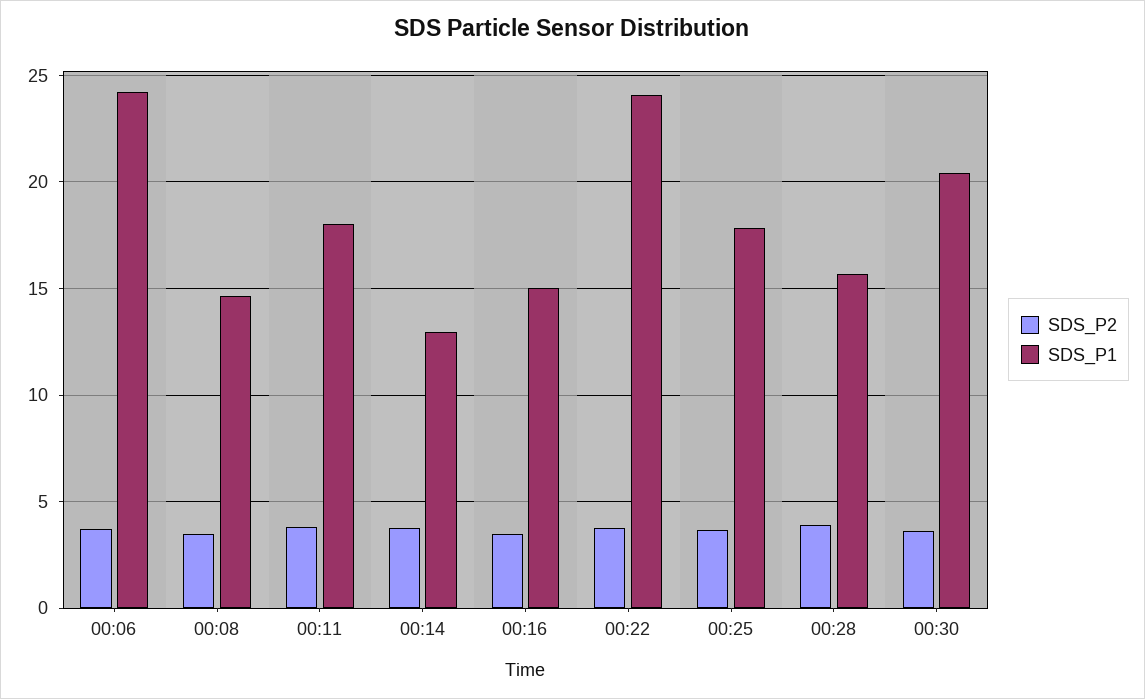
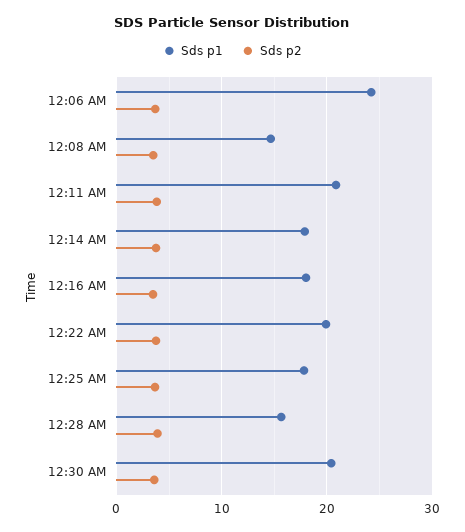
SDS_P1, 00:11: 18 -> 21
SDS_P1, 00:14: 13 -> 18
SDS_P1, 00:16: 15 -> 18
SDS_P1, 00:22: 24 -> 20

